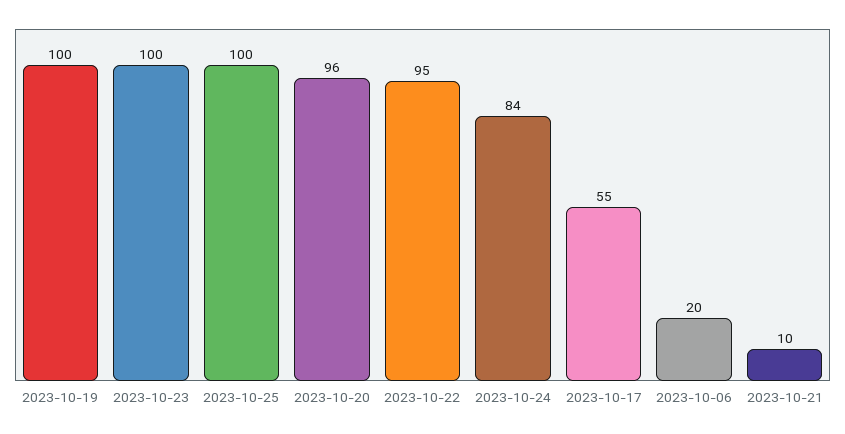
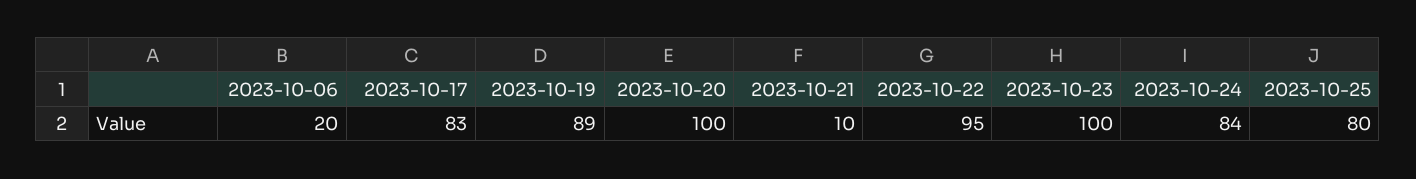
2023-10-19: 100 -> 89
2023-10-25: 100 -> 80
2023-10-20: 96 -> 100
2023-10-17: 55 -> 83

